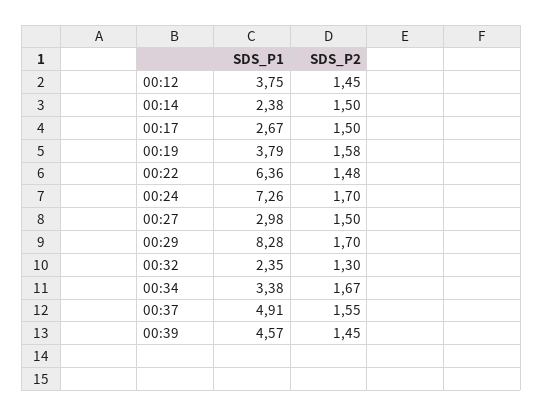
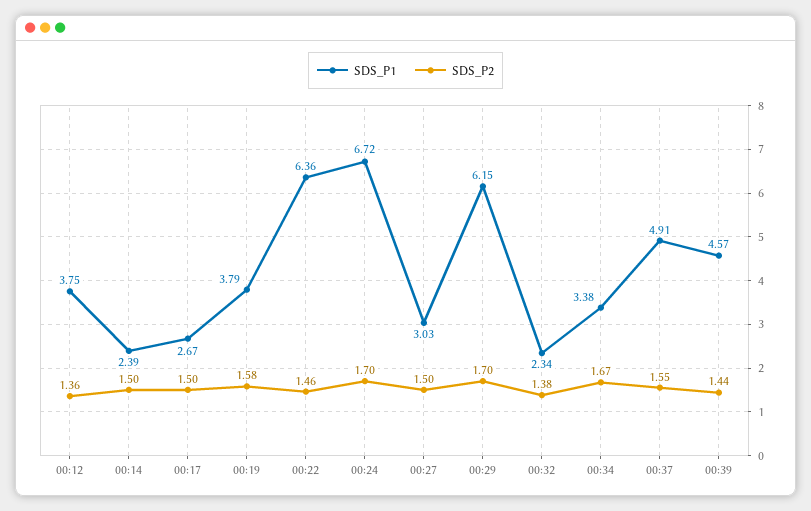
SDS_P2, 00:12: 1.45 -> 1.36
SDS_P1, 00:14: 2.38 -> 2.39
SDS_P2, 00:22: 1.48 -> 1.46
SDS_P1, 00:24: 7.26 -> 6.72
SDS_P1, 00:27: 2.98 -> 3.03
SDS_P1, 00:29: 8.28 -> 6.15
SDS_P1, 00:32: 2.35 -> 2.34
SDS_P2, 00:32: 1.3 -> 1.38
SDS_P2, 00:39: 1.45 -> 1.44

